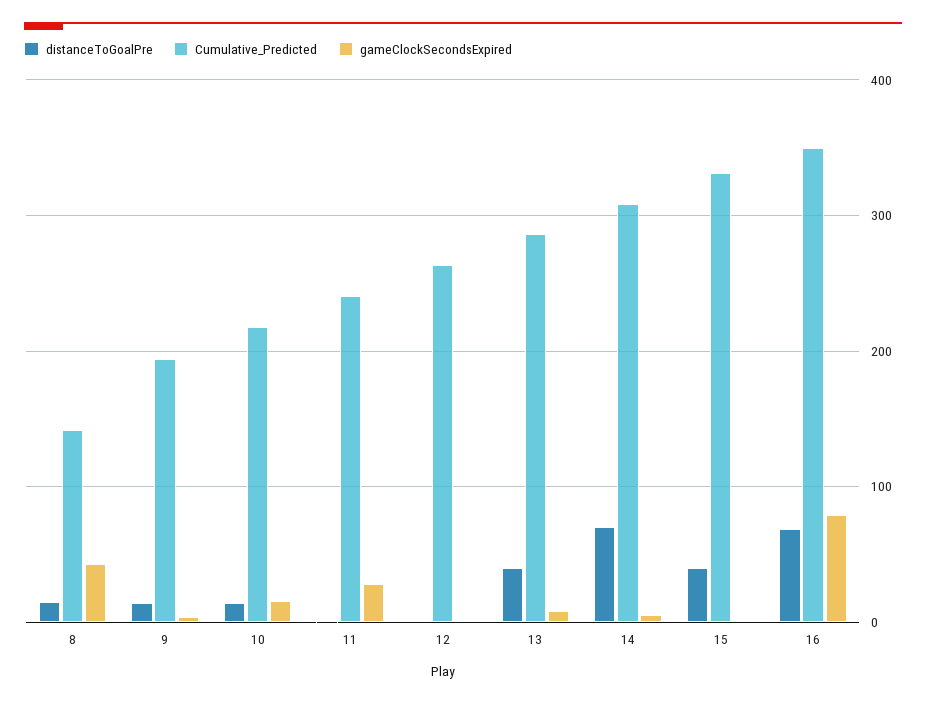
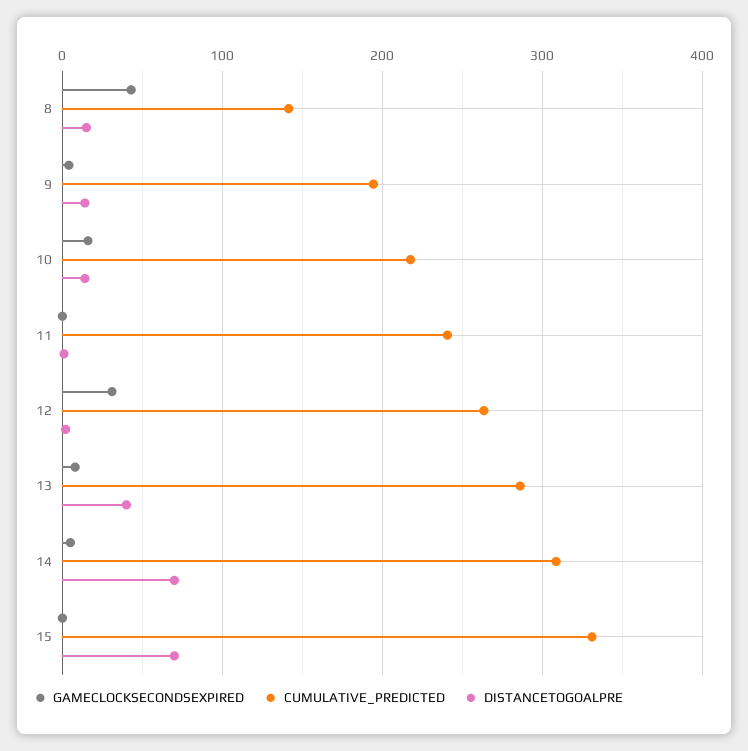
gameClockSecondsExpired, 11: 30 -> 0
gameClockSecondsExpired, 12: 0 -> 30
distanceToGoalPre, 15: 40 -> 70
distanceToGoalPre, 16: 70 -> none
Cumulative_Predicted, 16: 350 -> none
gameClockSecondsExpired, 16: 80 -> none

